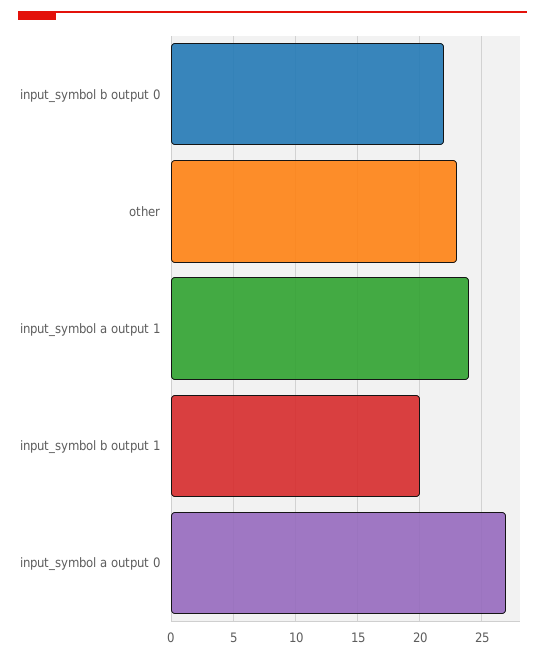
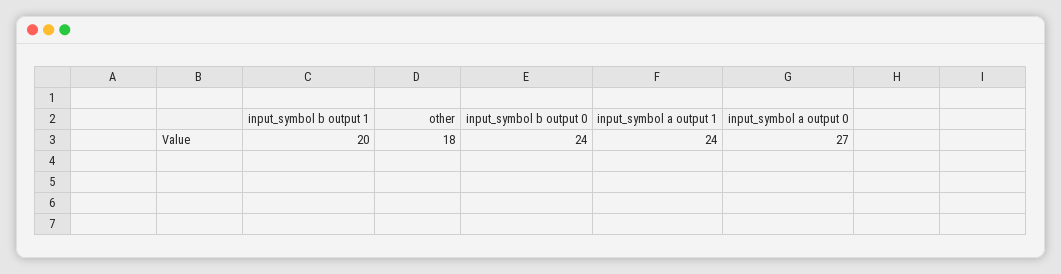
input_symbol b output 0: 22 -> 24
other: 23 -> 18

